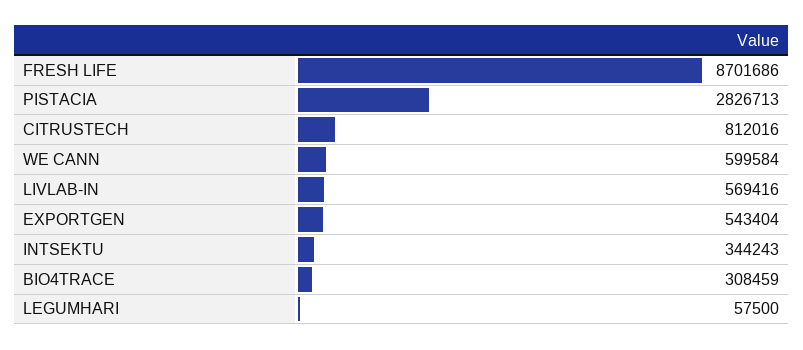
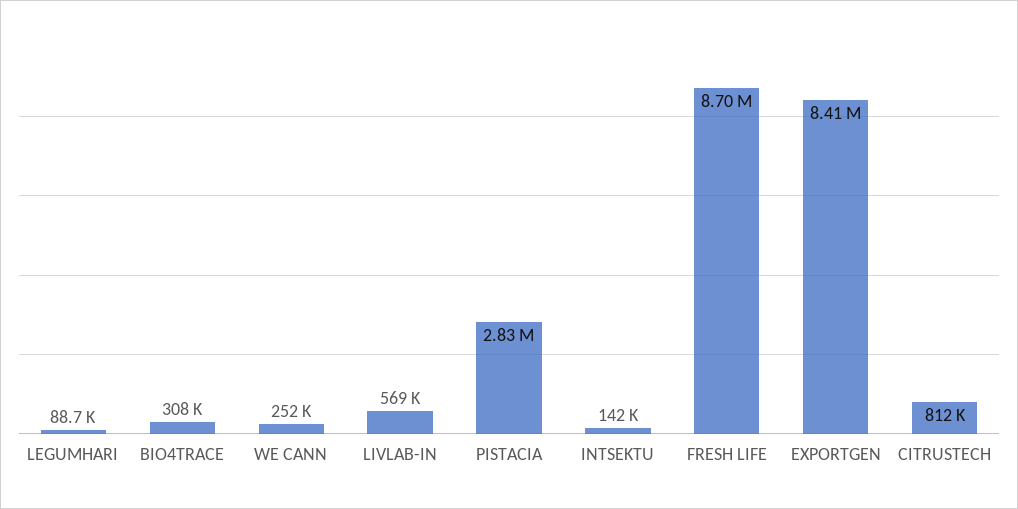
WE CANN: 599584 -> 252000
EXPORTGEN: 543404 -> 8410000
INTSEKTU: 344243 -> 142000
LEGUMHARI: 57500 -> 88700

